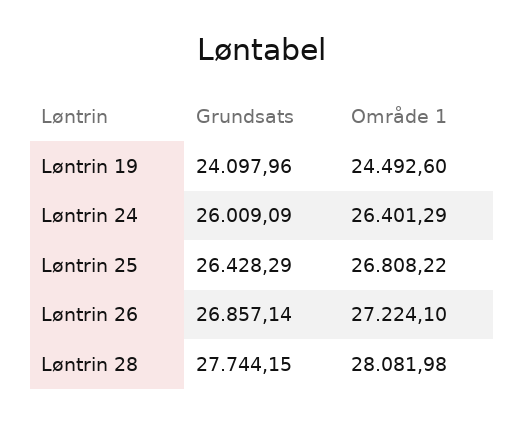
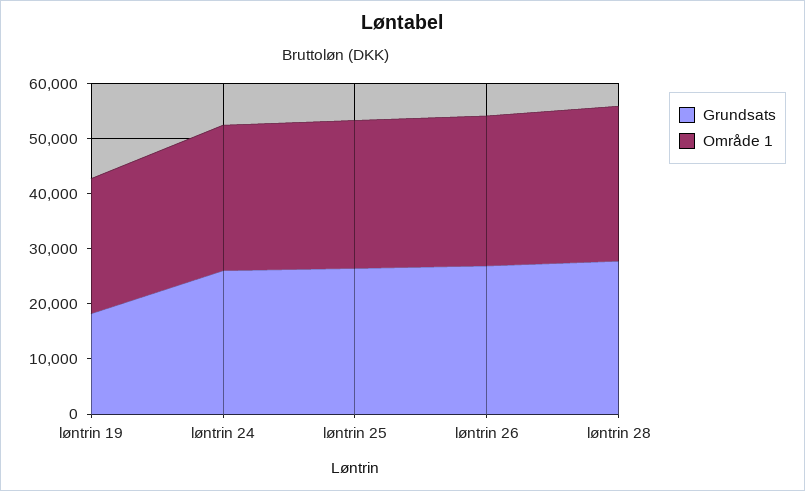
Grundsats, Løntrin 19: 24097.96 -> 18000

